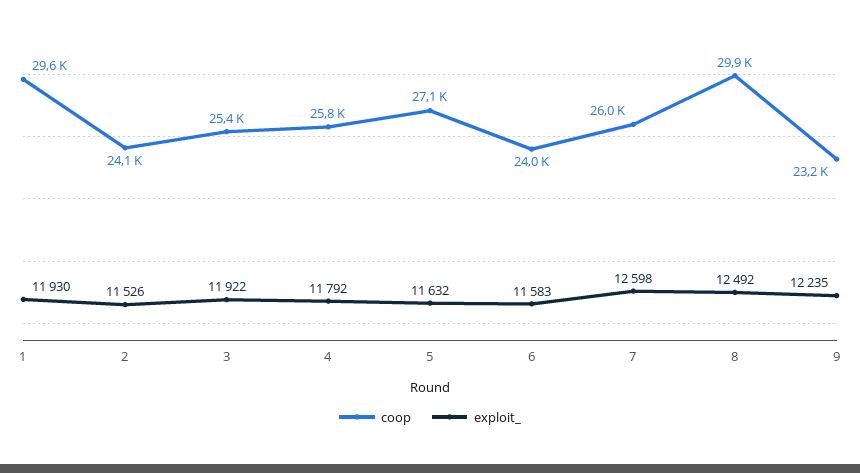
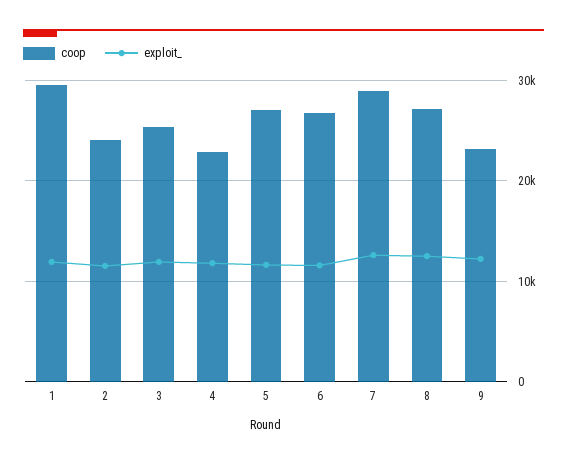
coop, 4: 25800 -> 23000
coop, 6: 24000 -> 27000
coop, 7: 26000 -> 29000
coop, 8: 29900 -> 27000

